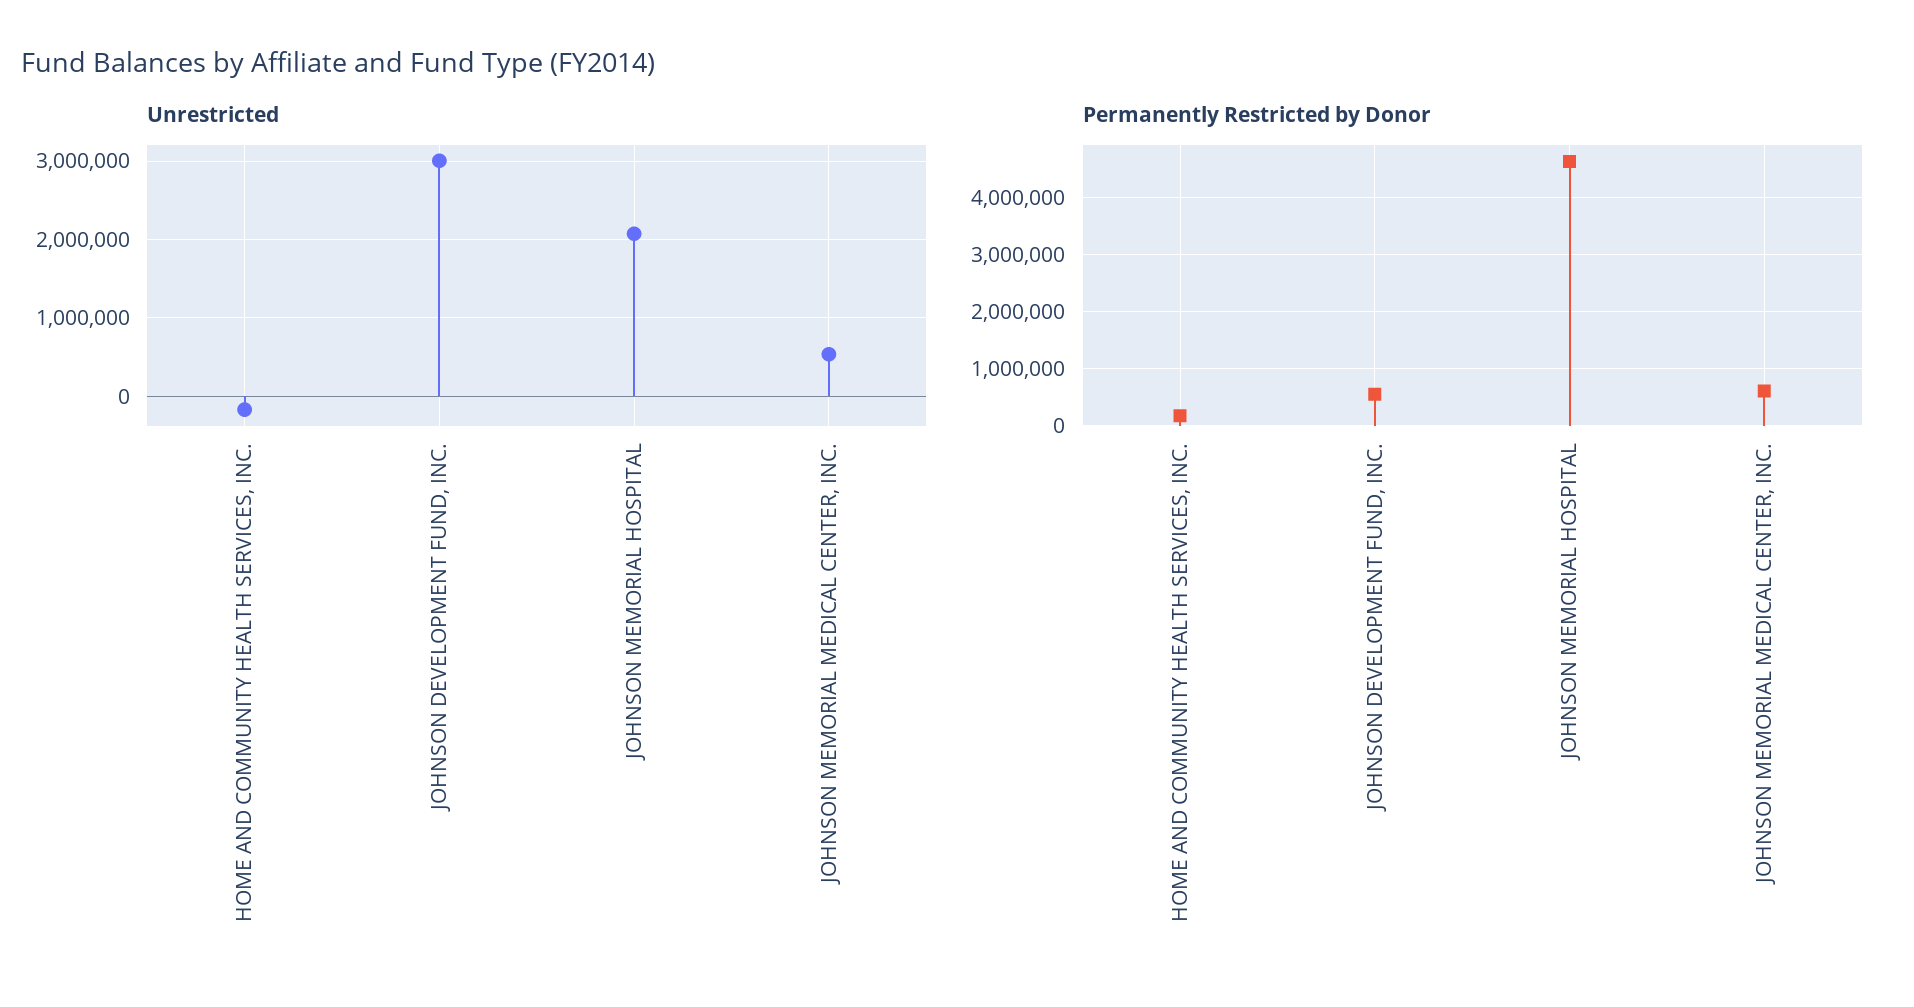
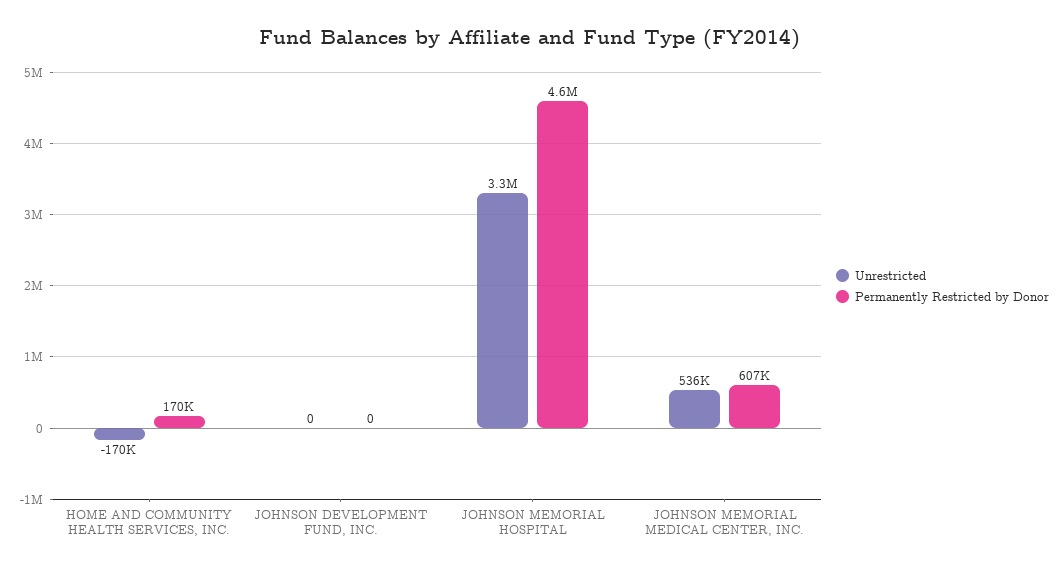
Unrestricted, JOHNSON DEVELOPMENT FUND, INC.: 3000000 -> 0
Unrestricted, JOHNSON MEMORIAL HOSPITAL: 2100000 -> 3300000
Permanently Restricted by Donor, JOHNSON DEVELOPMENT FUND, INC.: 600000 -> 0

